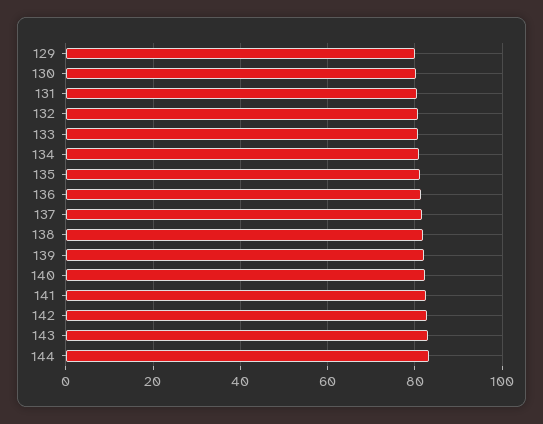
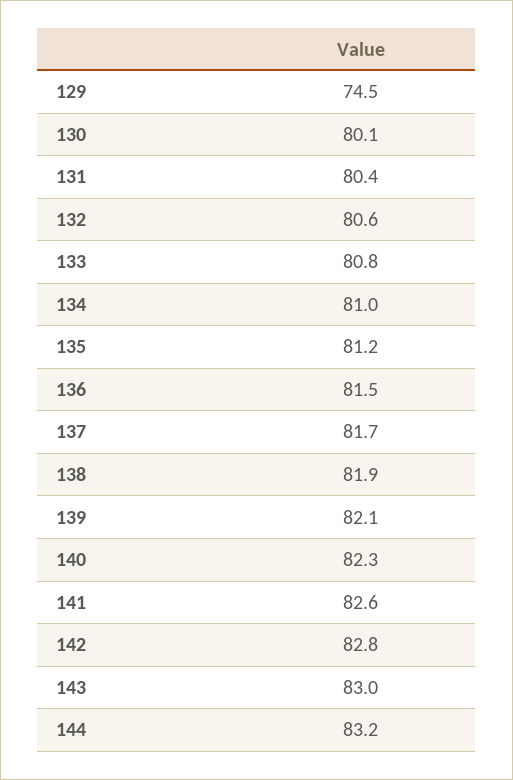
129: 80 -> 74.5

